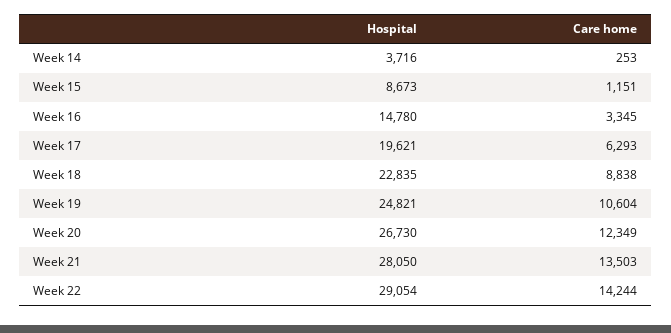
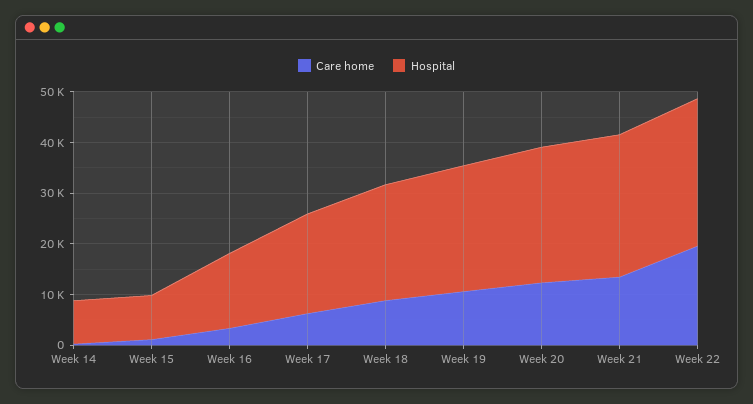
Hospital, Week 14: 3716 -> 8000
Care home, Week 22: 14244 -> 20000

